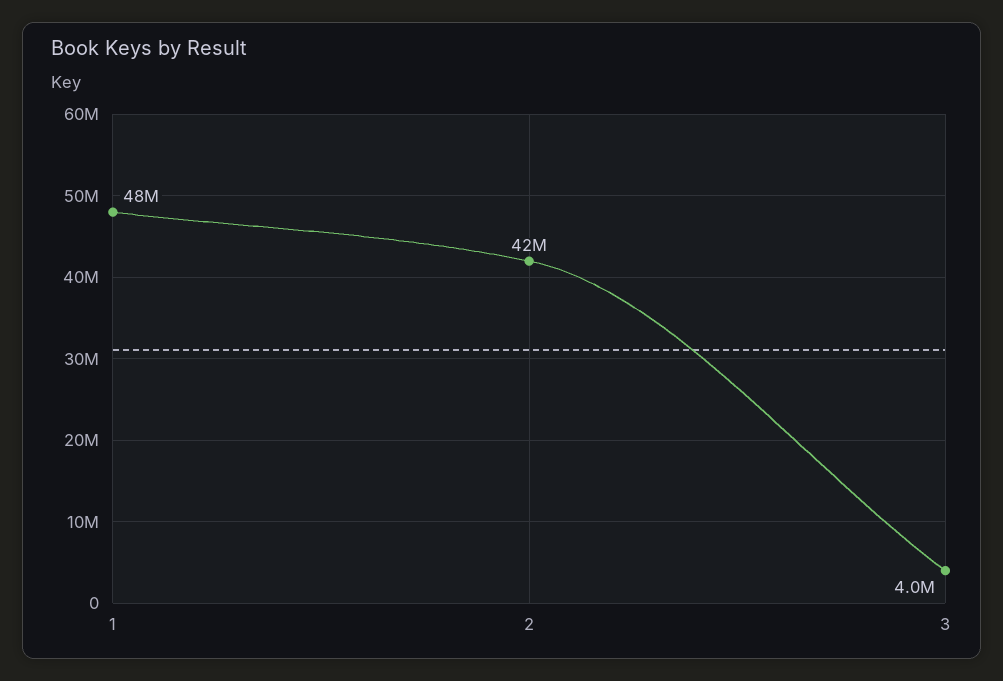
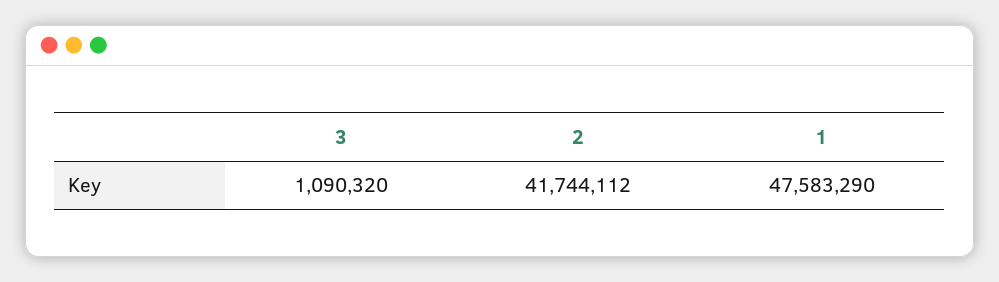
3: 4000000 -> 1090320

